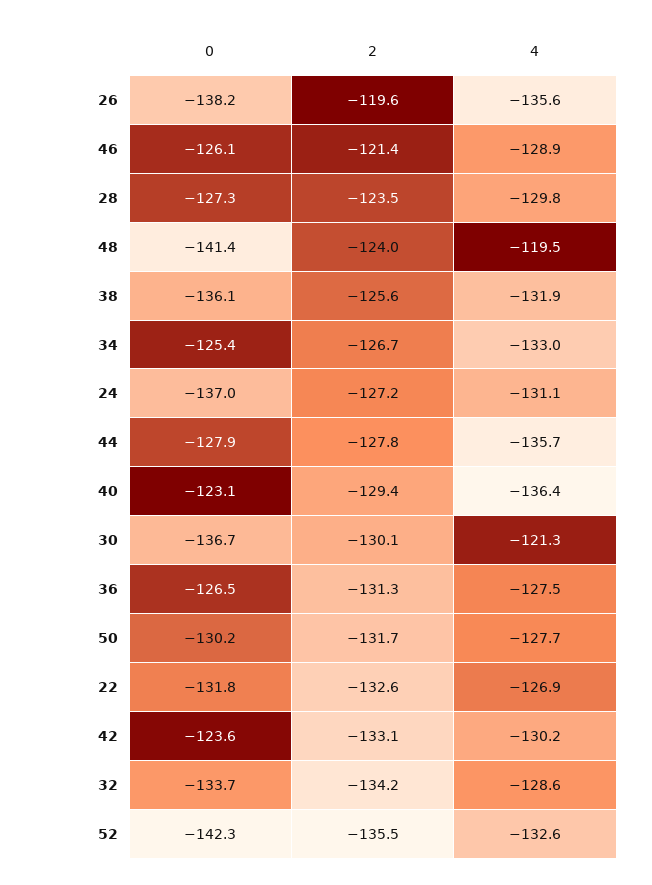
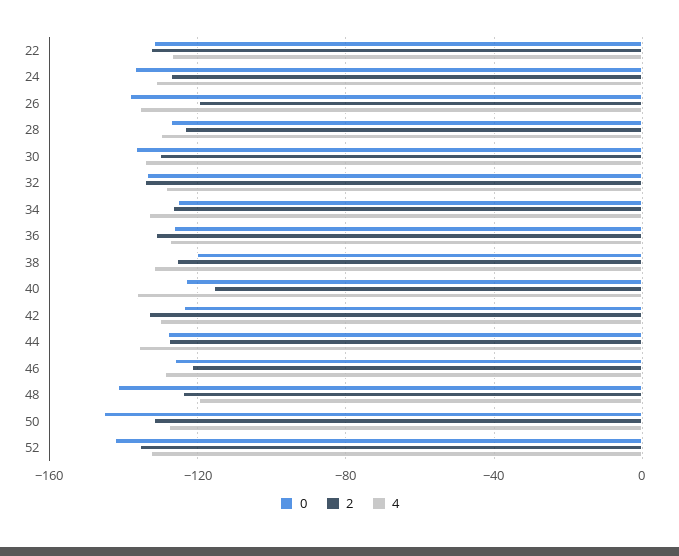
0, 38: -136.1 -> -120
2, 40: -129.4 -> -115
4, 30: -121.3 -> -135
0, 50: -130.2 -> -145

